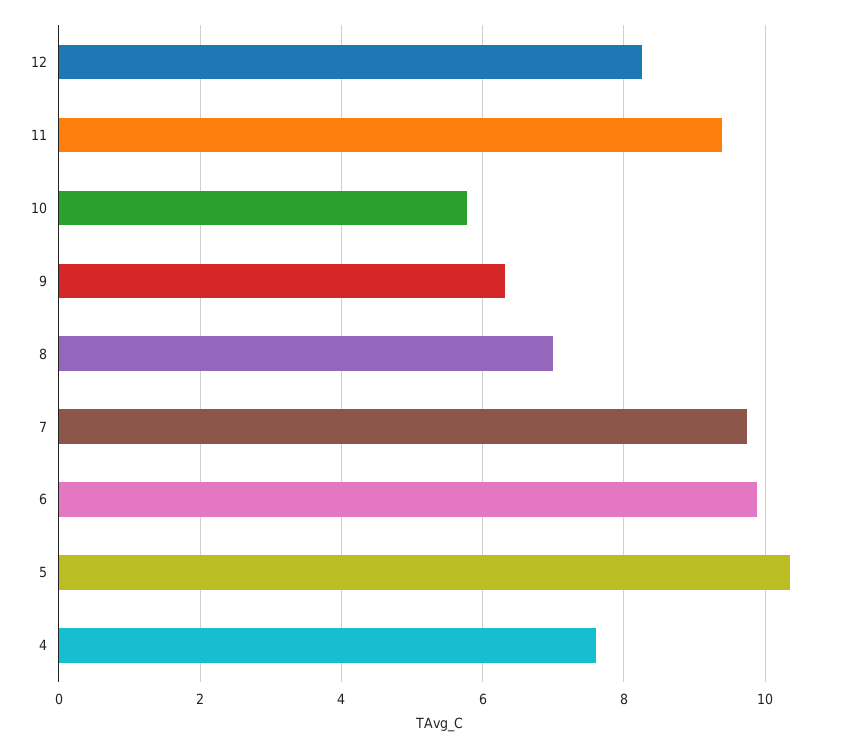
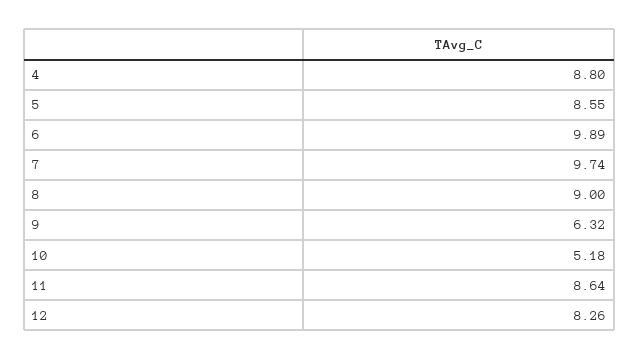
11: 9.4 -> 8.64
10: 5.8 -> 5.18
8: 7 -> 9
5: 10.4 -> 8.55
4: 7.6 -> 8.8

